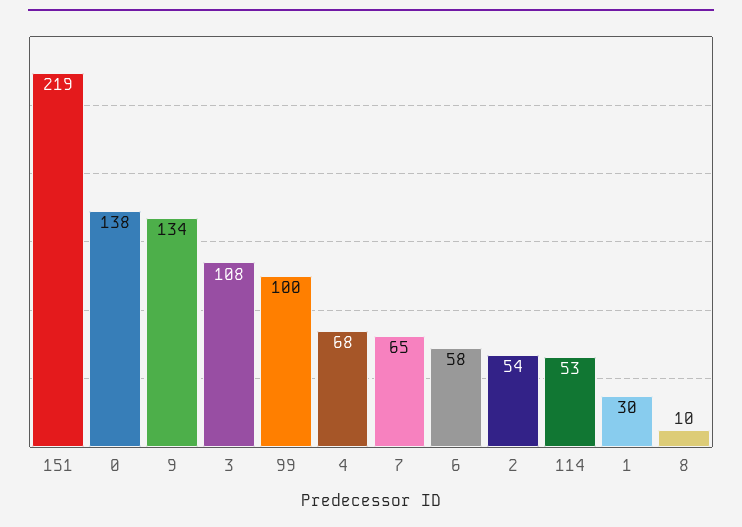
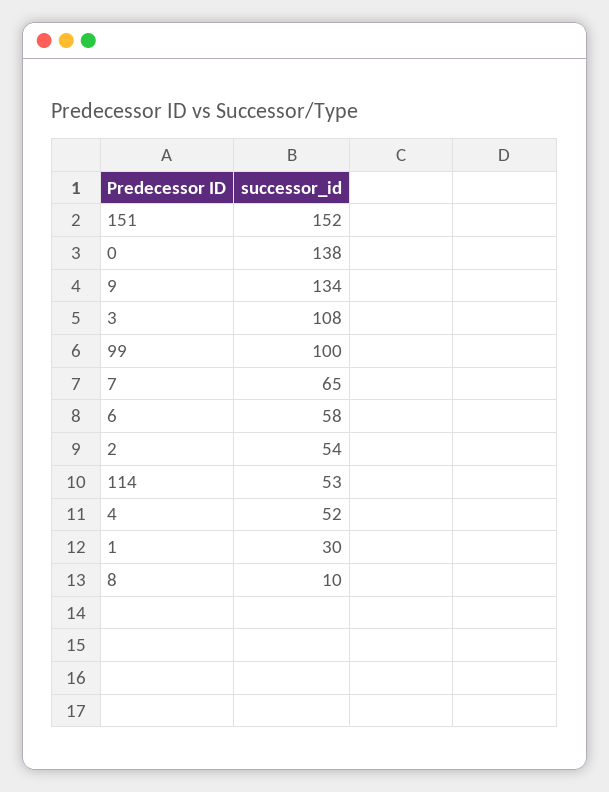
151: 219 -> 152
4: 68 -> 52

